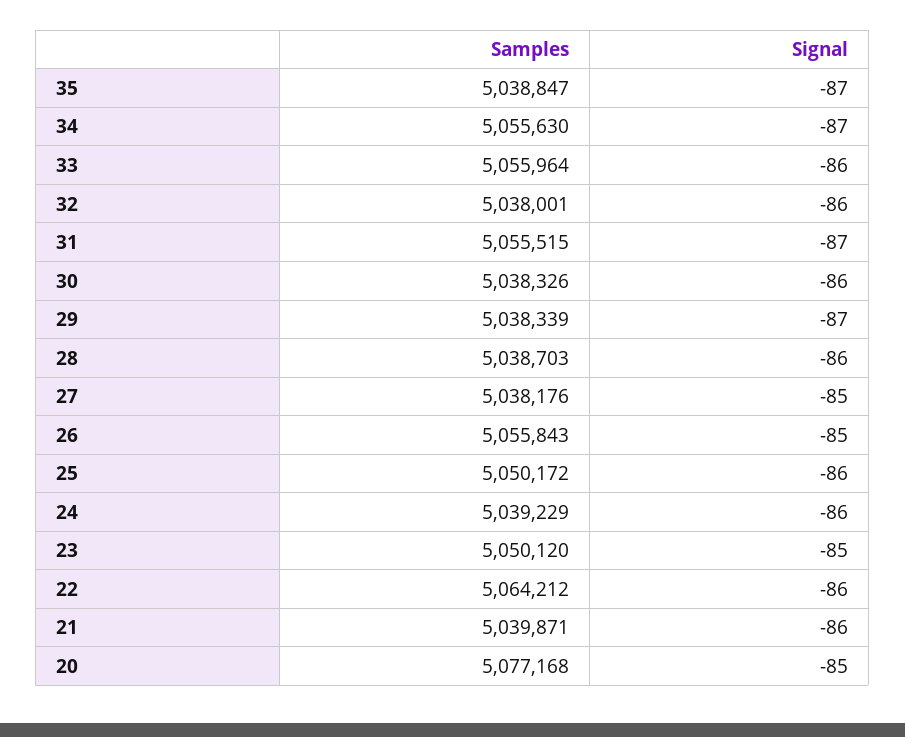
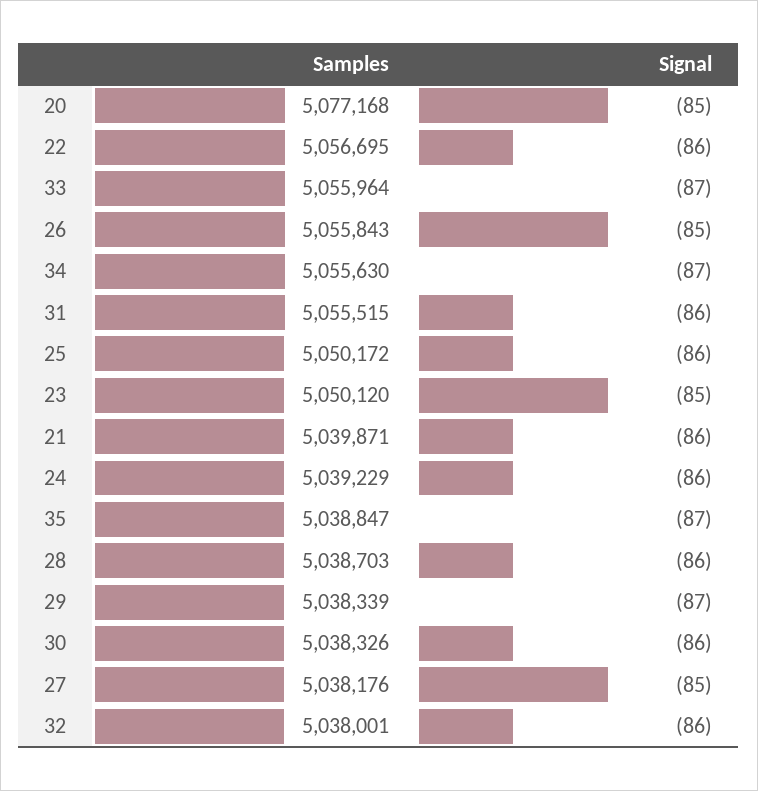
Signal, 33: -86 -> -87
Signal, 31: -87 -> -86
Samples, 22: 5064212 -> 5056695

